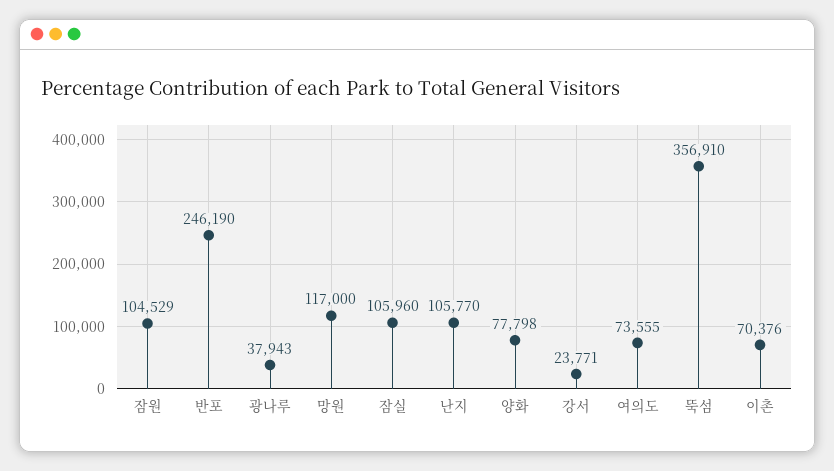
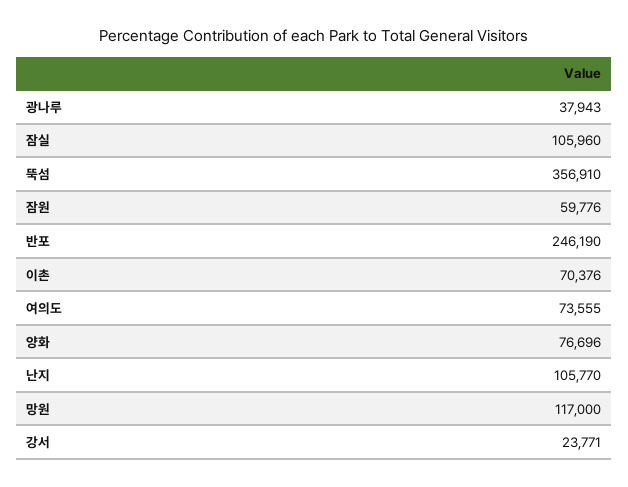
잠원: 104529 -> 59776
양화: 77798 -> 76696

